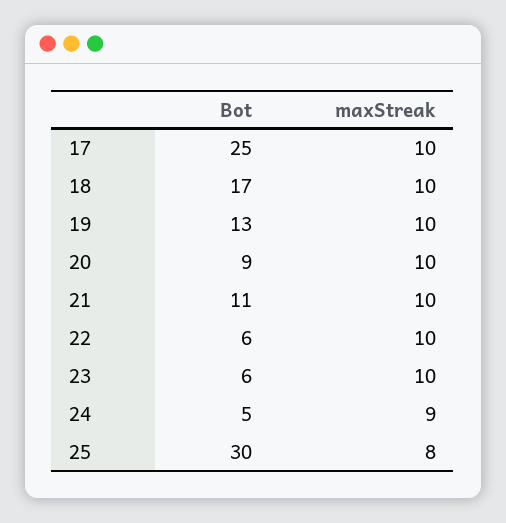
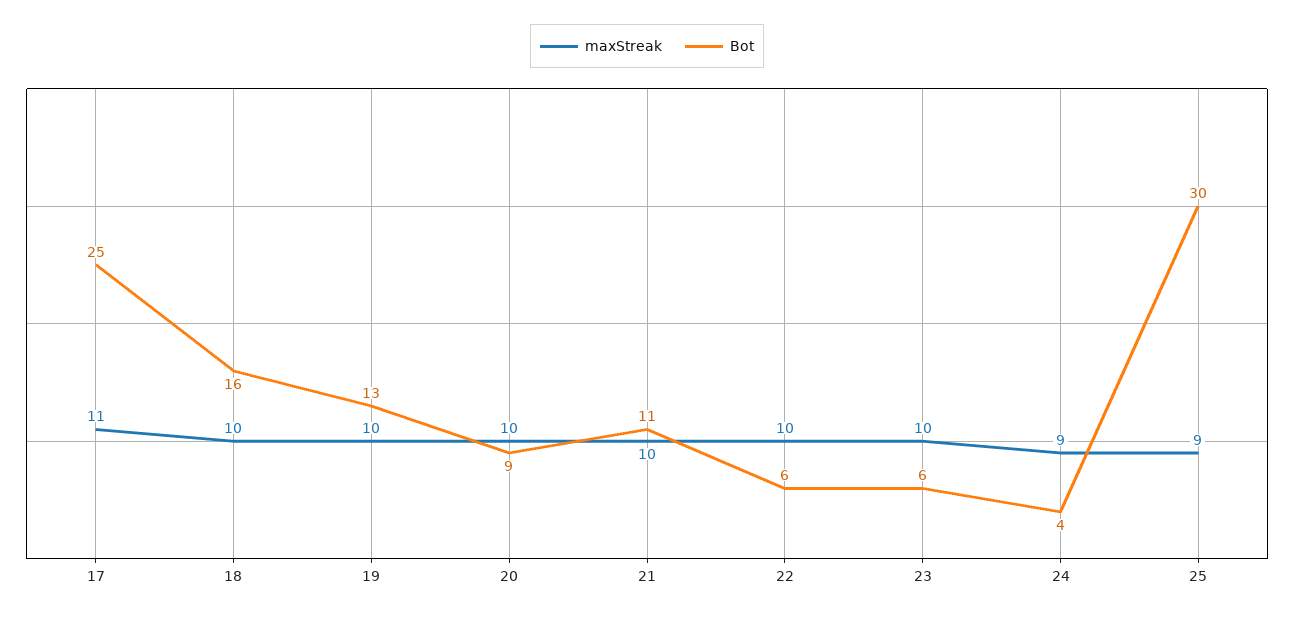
maxStreak, 17: 10 -> 11
Bot, 18: 17 -> 16
Bot, 24: 5 -> 4
maxStreak, 25: 8 -> 9

